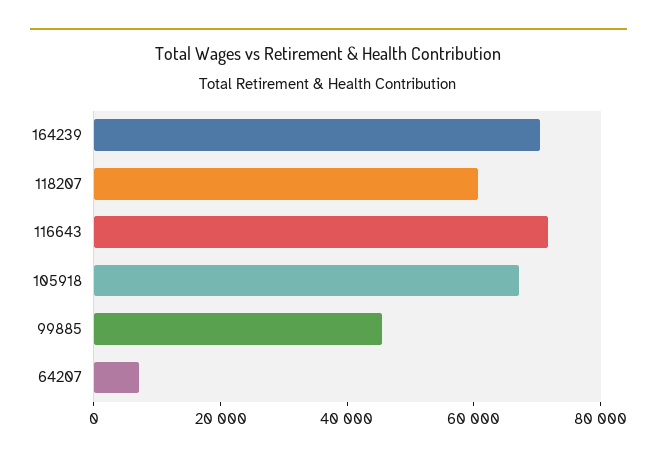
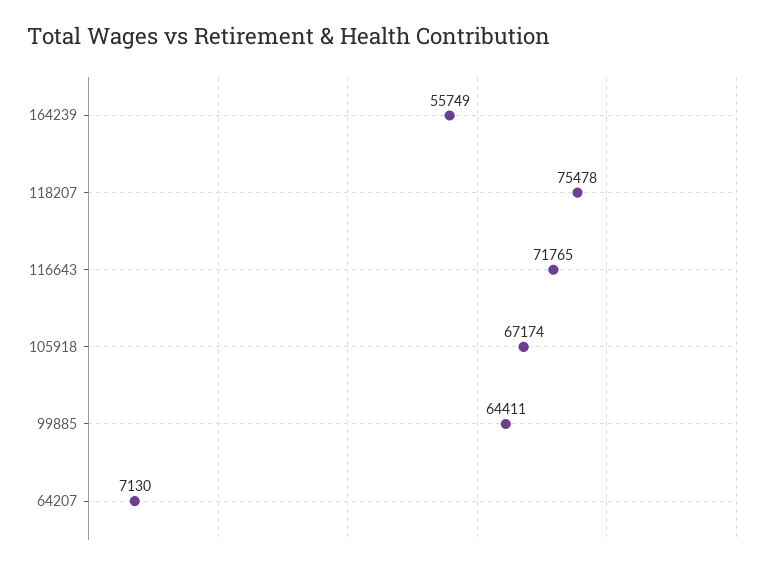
164239: 70000 -> 55749
118207: 60000 -> 75478
99885: 45000 -> 64411

